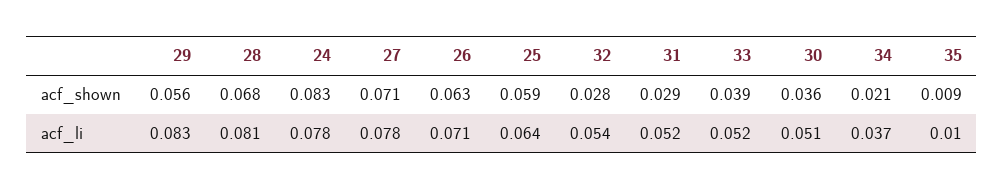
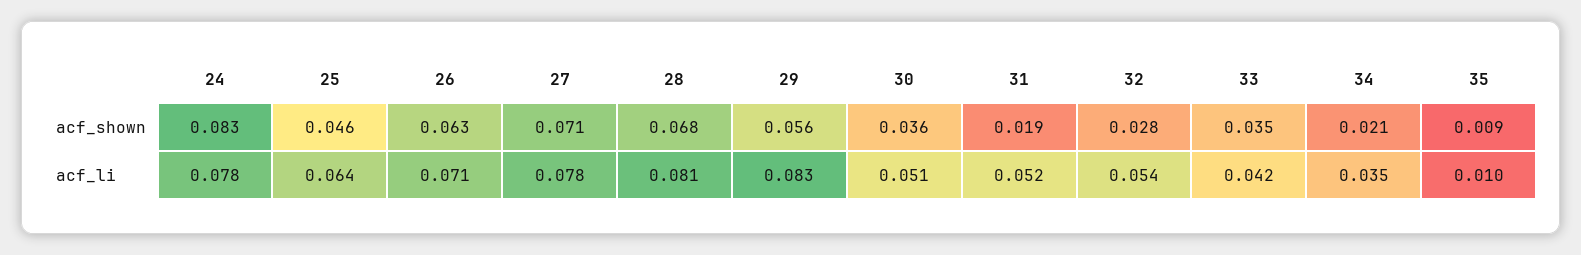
25, acf_shown: 0.059 -> 0.046
31, acf_shown: 0.029 -> 0.019
33, acf_shown: 0.039 -> 0.035
33, acf_li: 0.052 -> 0.042
34, acf_li: 0.037 -> 0.035

